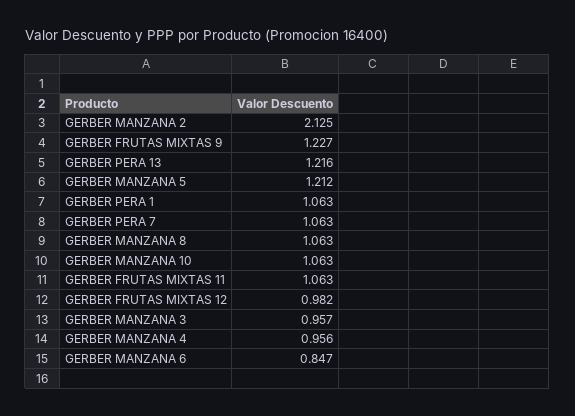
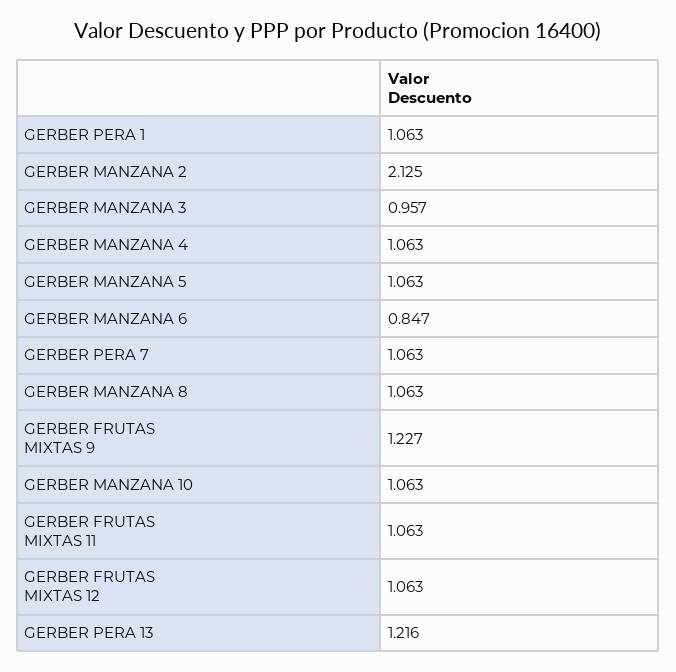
GERBER MANZANA 5: 1.212 -> 1.063
GERBER FRUTAS MIXTAS 12: 0.982 -> 1.063
GERBER MANZANA 4: 0.956 -> 1.063

